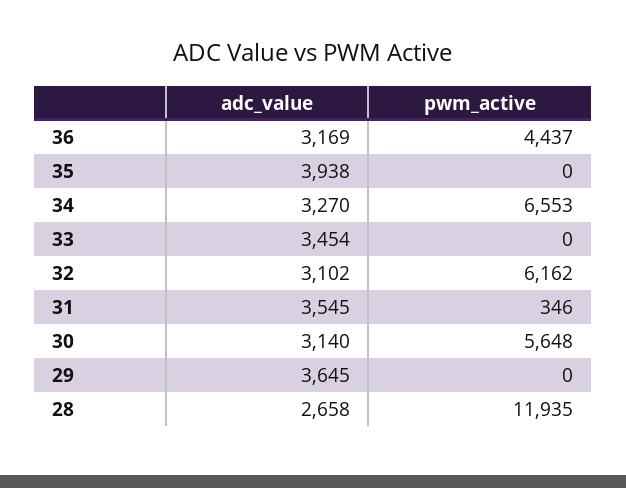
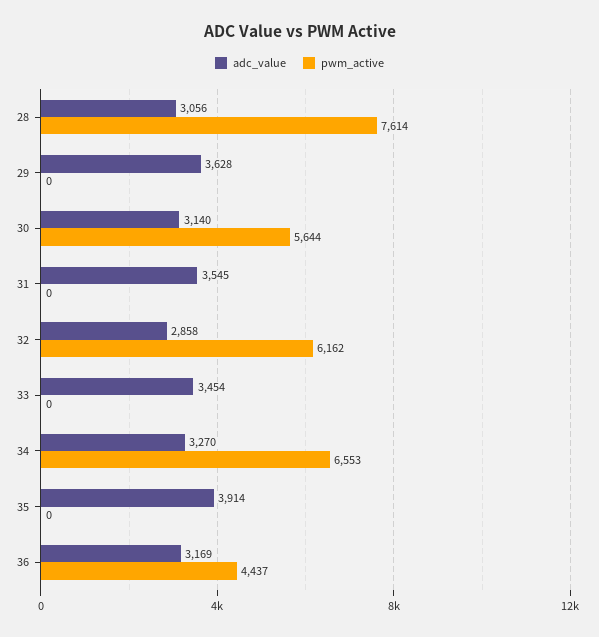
adc_value, 35: 3938 -> 3914
adc_value, 32: 3102 -> 2858
pwm_active, 31: 346 -> 0
pwm_active, 30: 5648 -> 5644
adc_value, 29: 3645 -> 3628
adc_value, 28: 2658 -> 3056
pwm_active, 28: 11935 -> 7614

